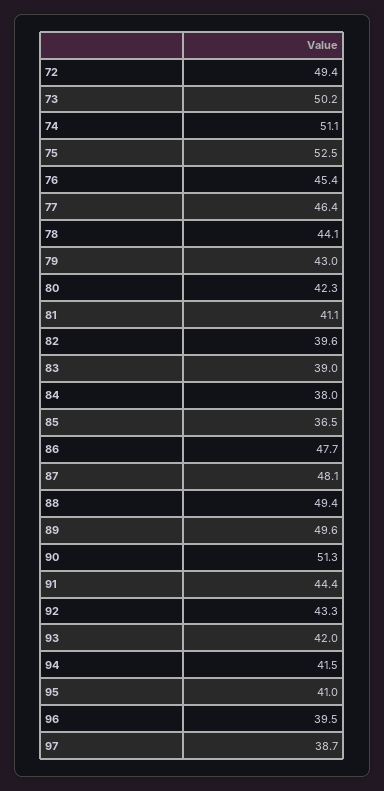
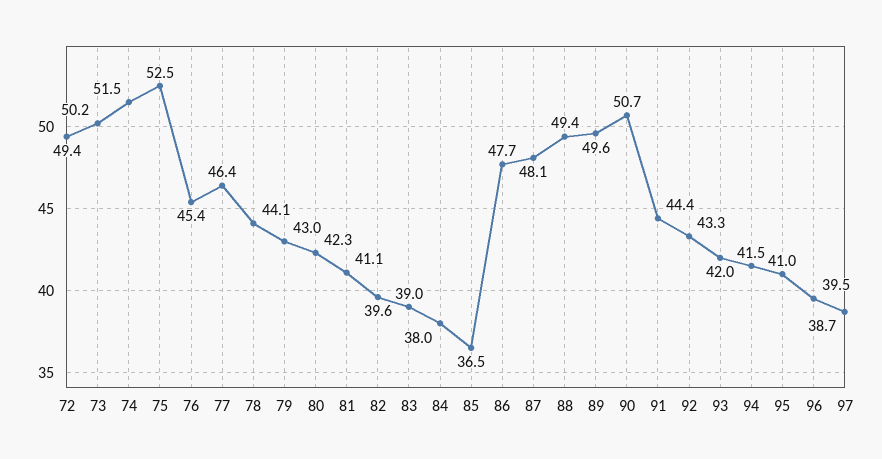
74: 51.1 -> 51.5
90: 51.3 -> 50.7

